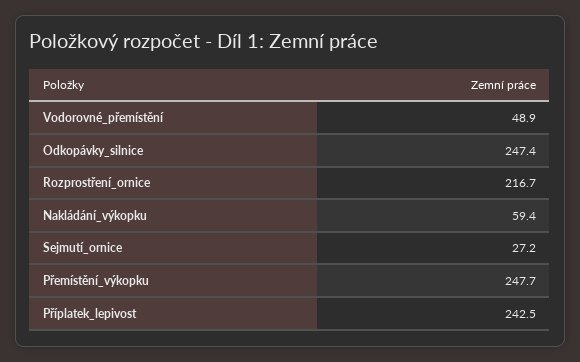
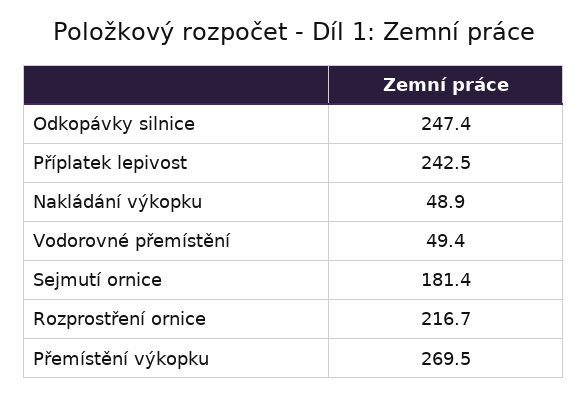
Vodorovné_přemístění: 48.9 -> 49.4
Nakládání_výkopku: 59.4 -> 48.9
Sejmutí_ornice: 27.2 -> 181.4
Přemístění_výkopku: 247.7 -> 269.5

